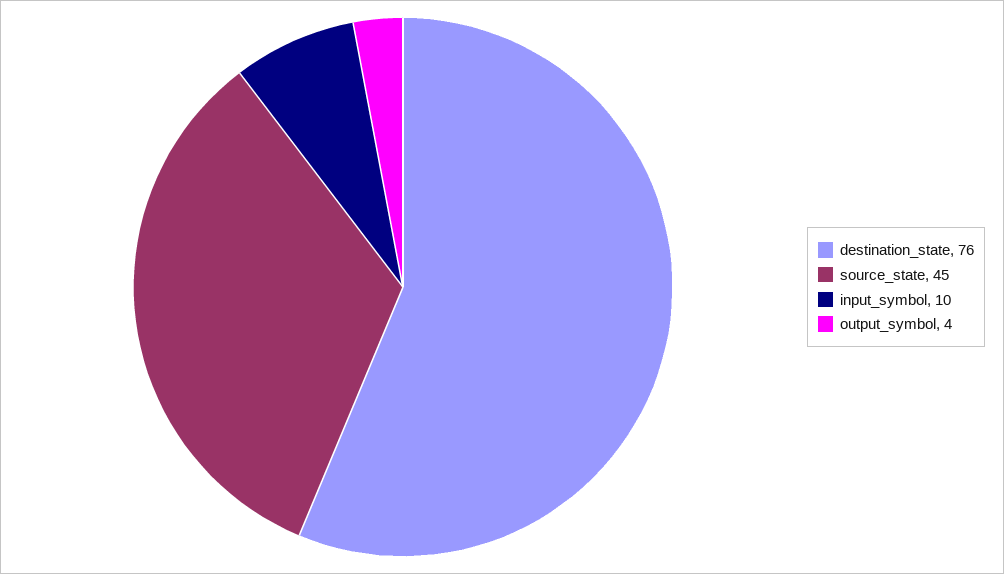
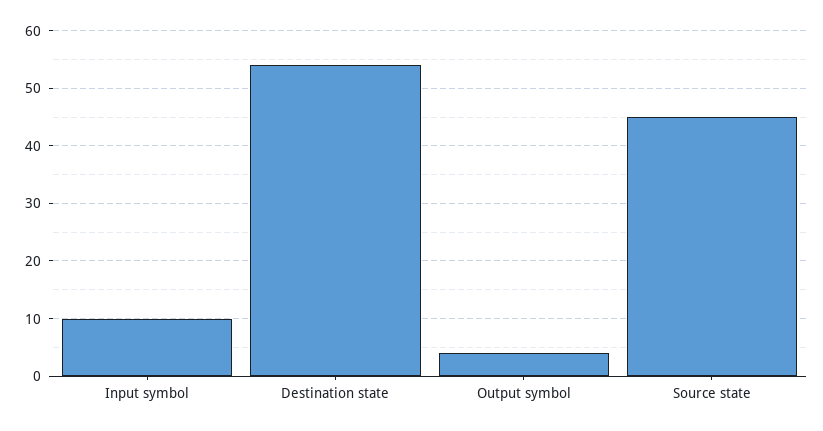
destination_state: 76 -> 55

